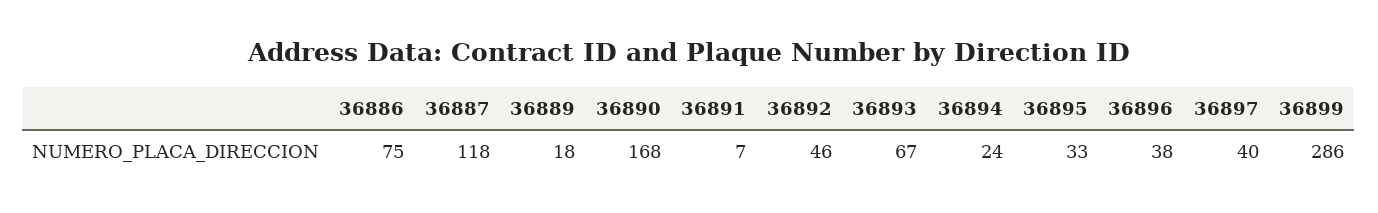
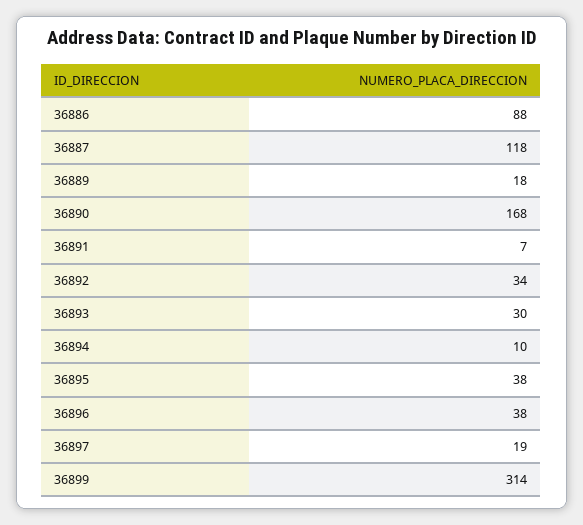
36886: 75 -> 88
36892: 46 -> 34
36893: 67 -> 30
36894: 24 -> 10
36895: 33 -> 38
36897: 40 -> 19
36899: 286 -> 314

